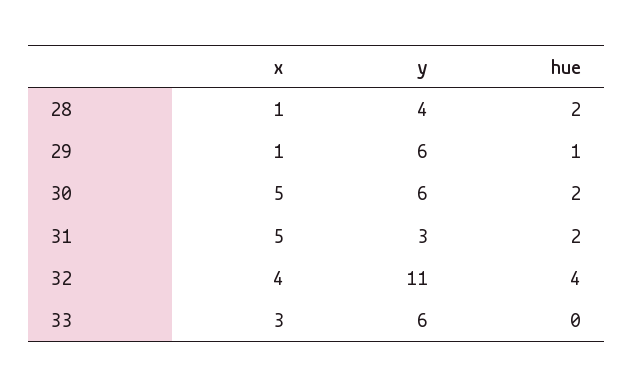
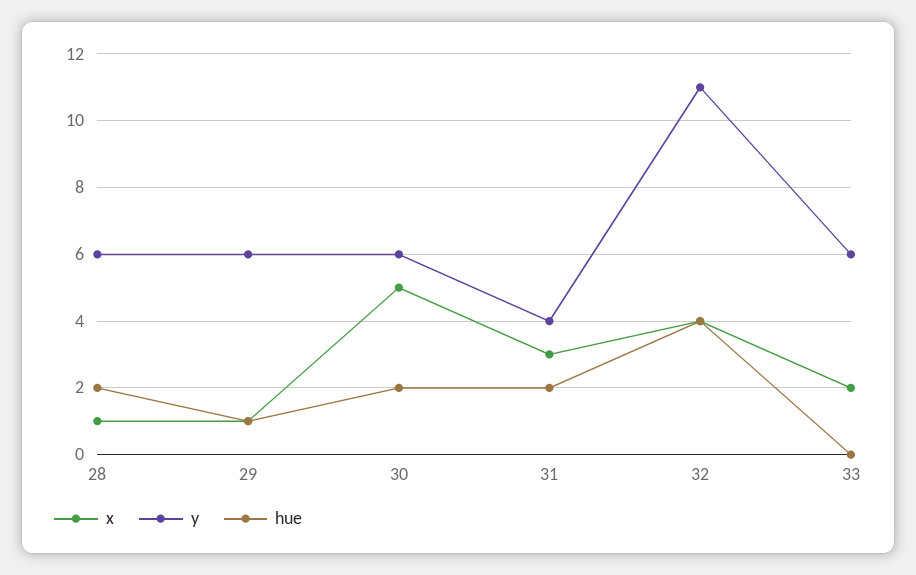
y, 28: 4 -> 6
x, 31: 5 -> 3
y, 31: 3 -> 4
x, 33: 3 -> 2

